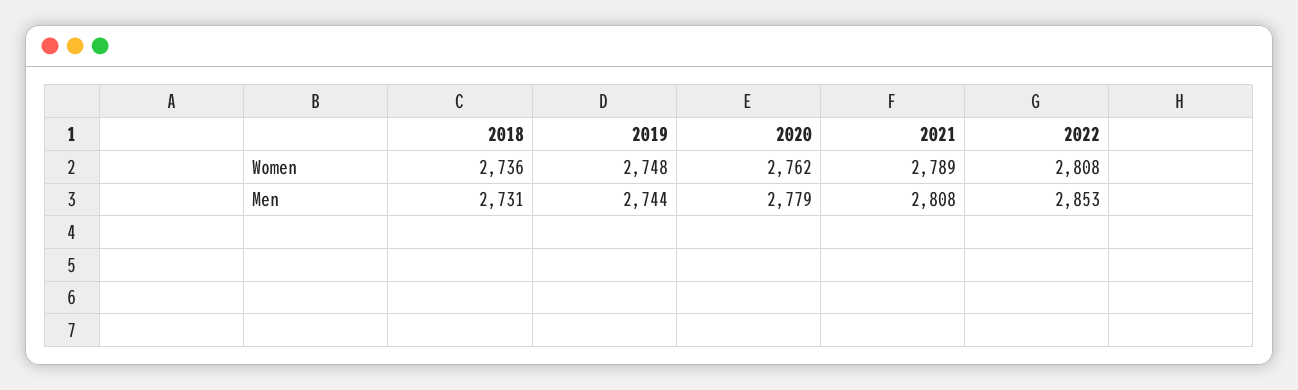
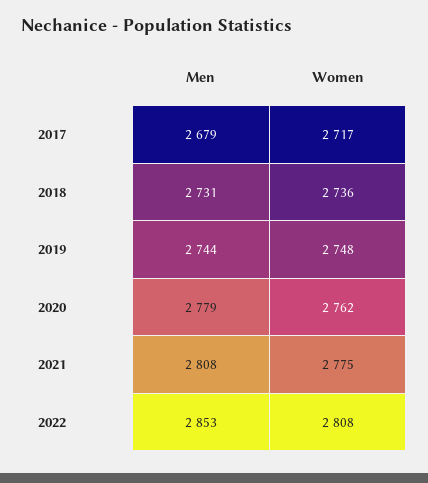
2021, Women: 2789 -> 2775
2017, Men: none -> 2679
2017, Women: none -> 2717

